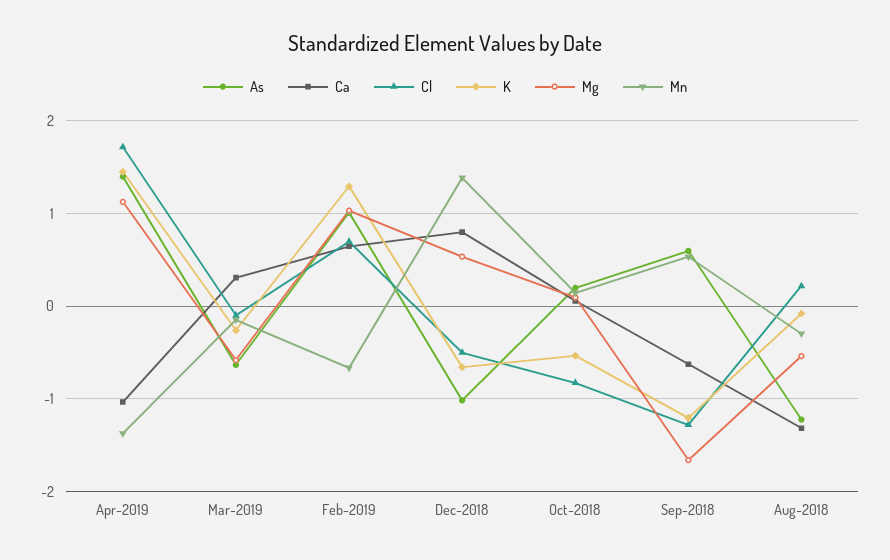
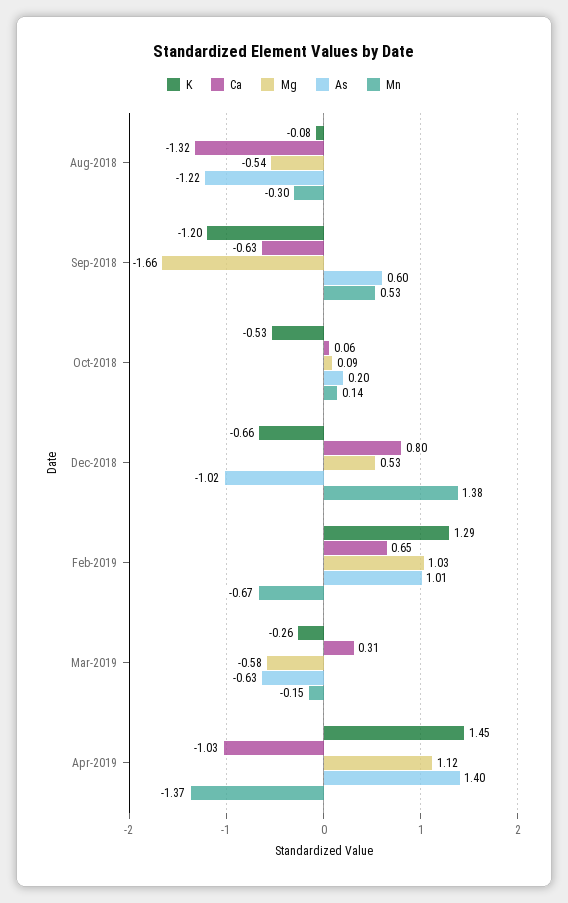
Cl, Apr-2019: 1.7 -> none
Cl, Mar-2019: -0.1 -> none
Cl, Feb-2019: 0.7 -> none
Cl, Dec-2018: -0.5 -> none
Cl, Oct-2018: -0.8 -> none
Cl, Sep-2018: -1.3 -> none
Cl, Aug-2018: 0.2 -> none

